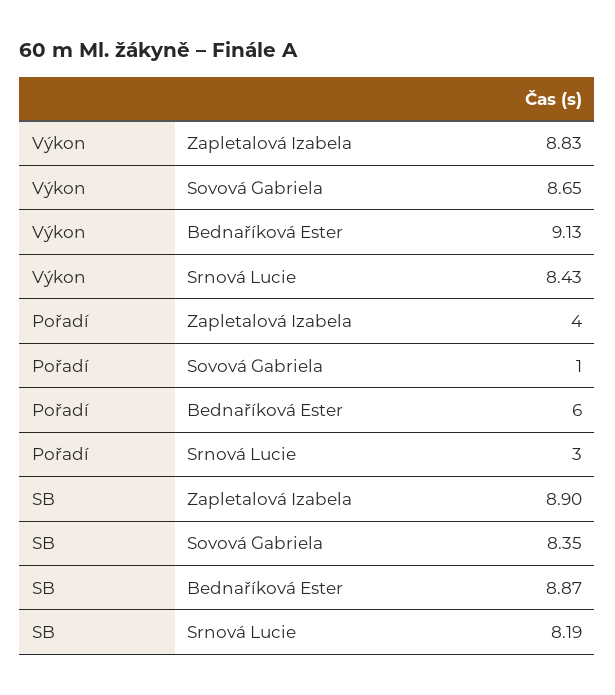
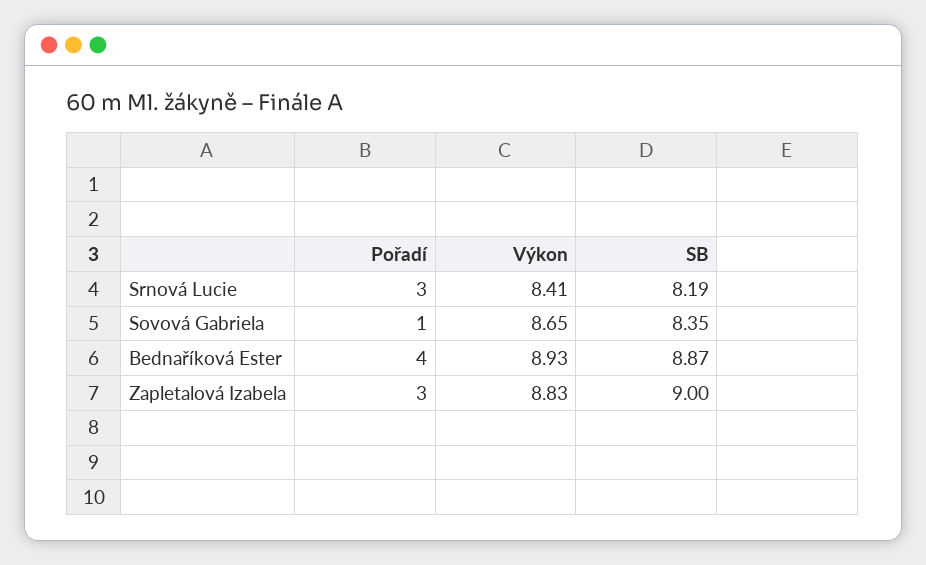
Výkon, Bednaříková Ester: 9.13 -> 8.93
Výkon, Srnová Lucie: 8.43 -> 8.41
Pořadí, Zapletalová Izabela: 4 -> 3
Pořadí, Bednaříková Ester: 6 -> 4
SB, Zapletalová Izabela: 8.9 -> 9

